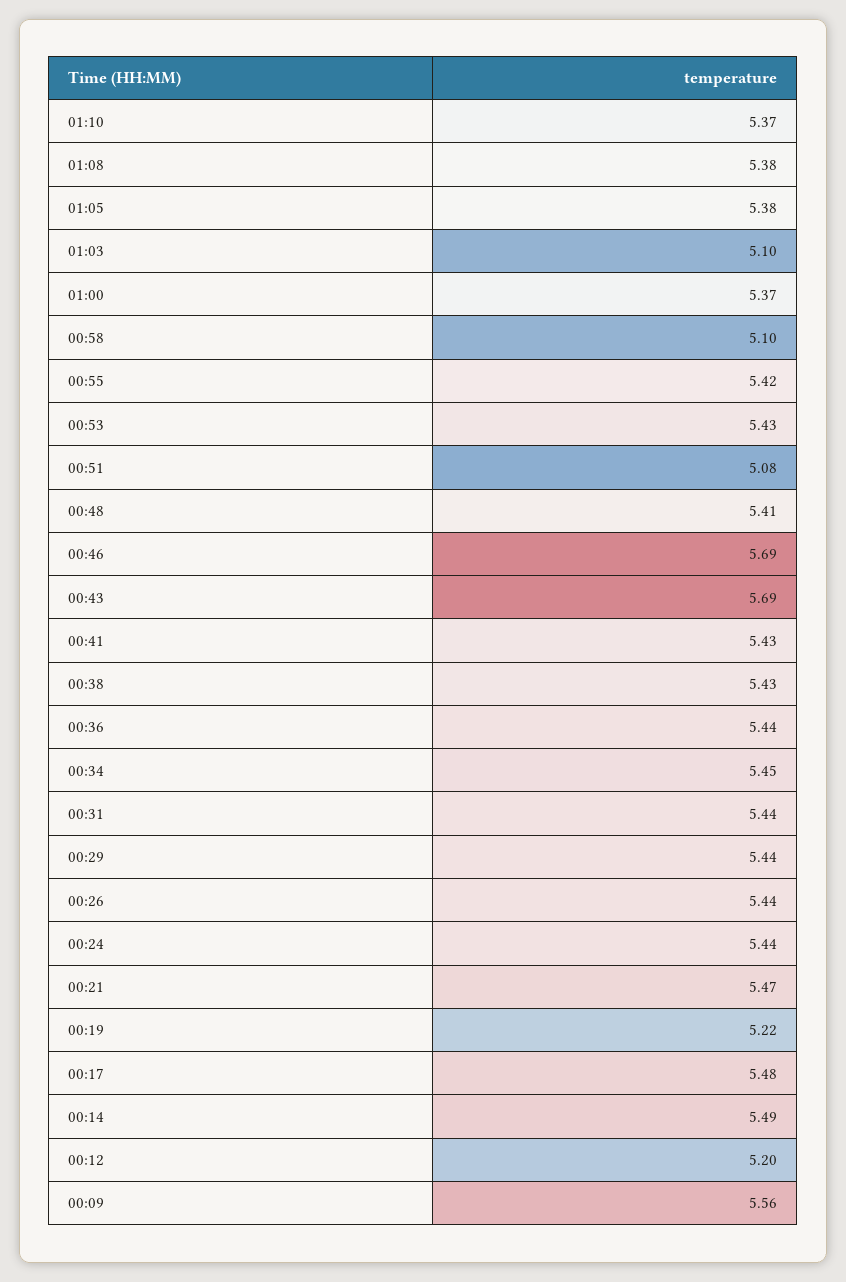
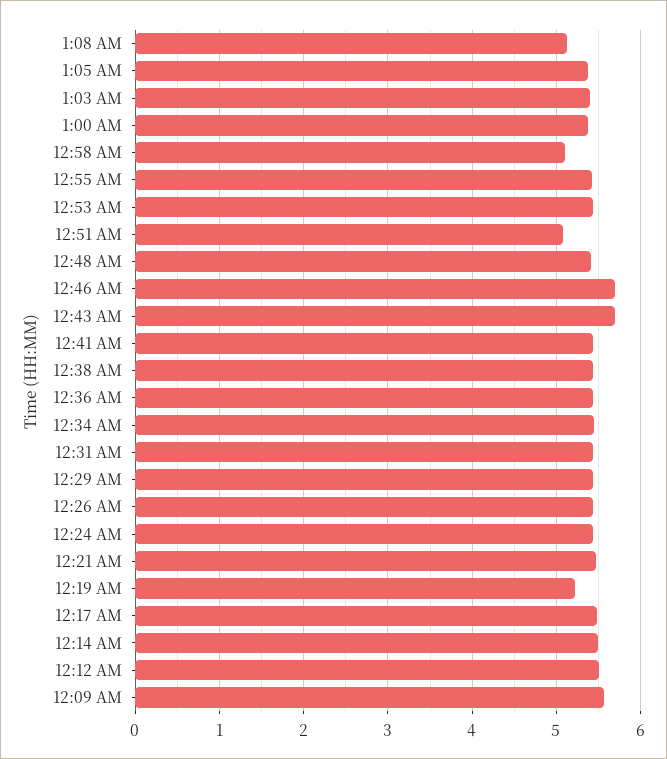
01:10: 5.37 -> none
01:08: 5.38 -> 5.1
01:03: 5.1 -> 5.4
00:12: 5.2 -> 5.5

